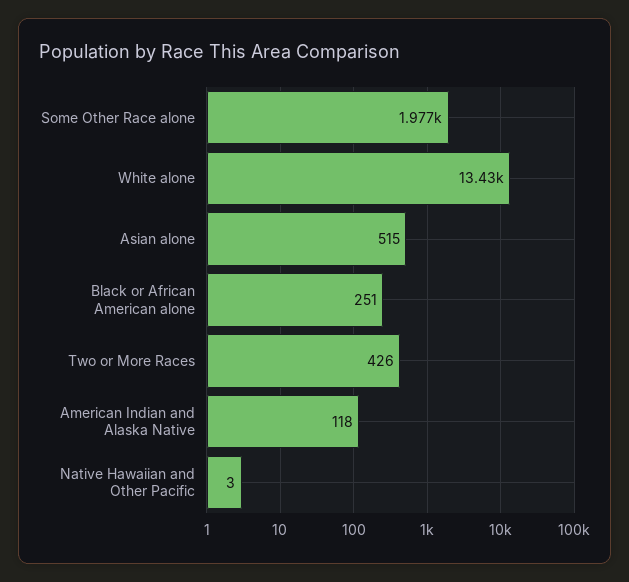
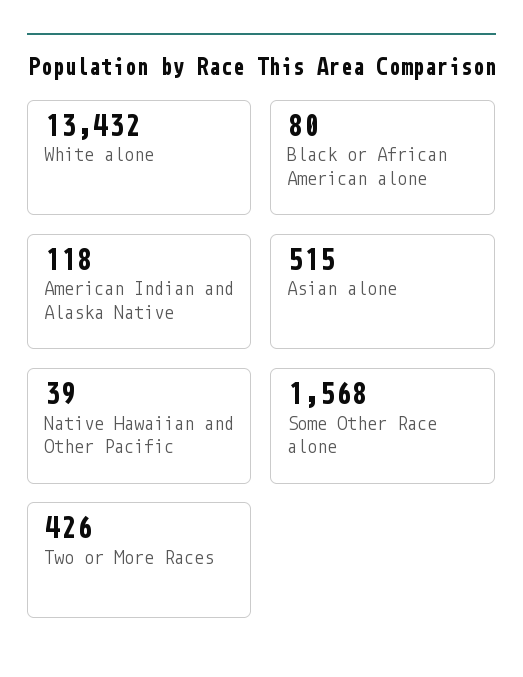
Some Other Race alone: 1977 -> 1568
Black or African American alone: 251 -> 80
Native Hawaiian and Other Pacific: 3 -> 39

